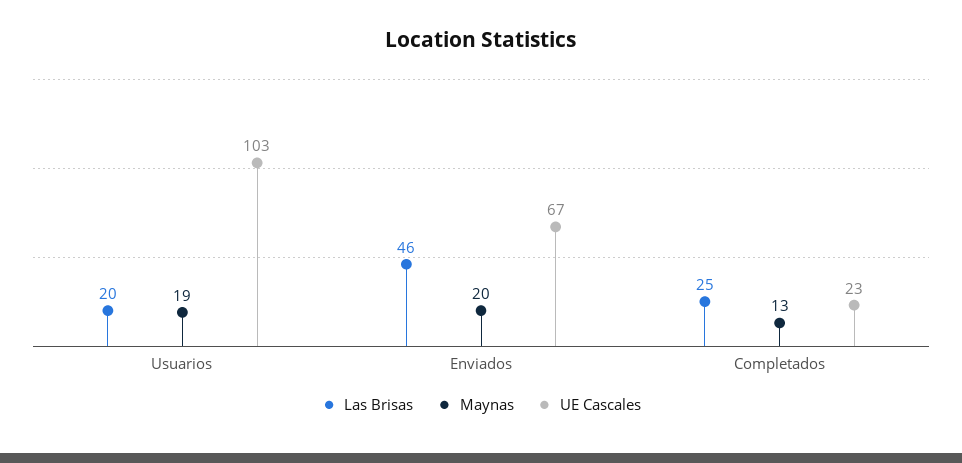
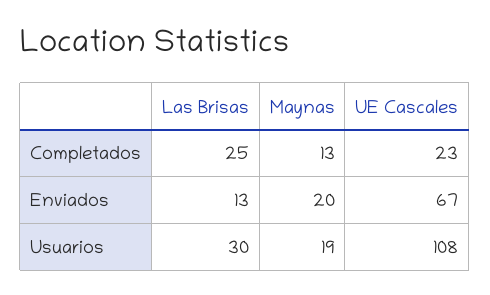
Las Brisas, Usuarios: 20 -> 30
UE Cascales, Usuarios: 103 -> 108
Las Brisas, Enviados: 46 -> 13

